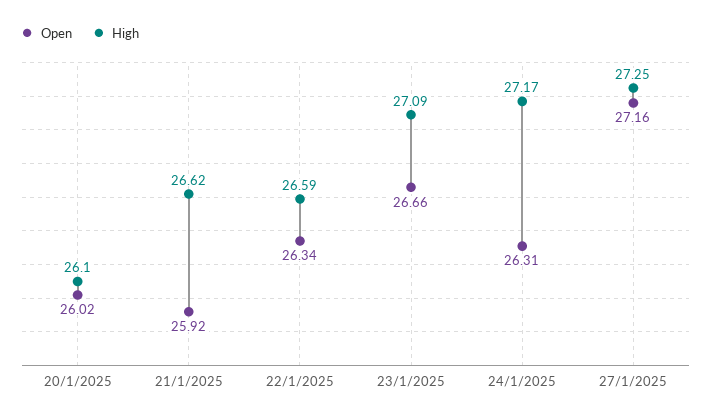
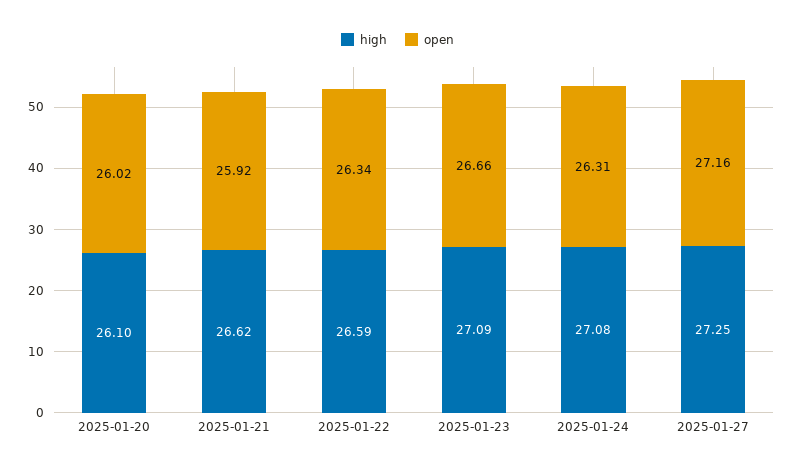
High, 24/1/2025: 27.17 -> 27.08

